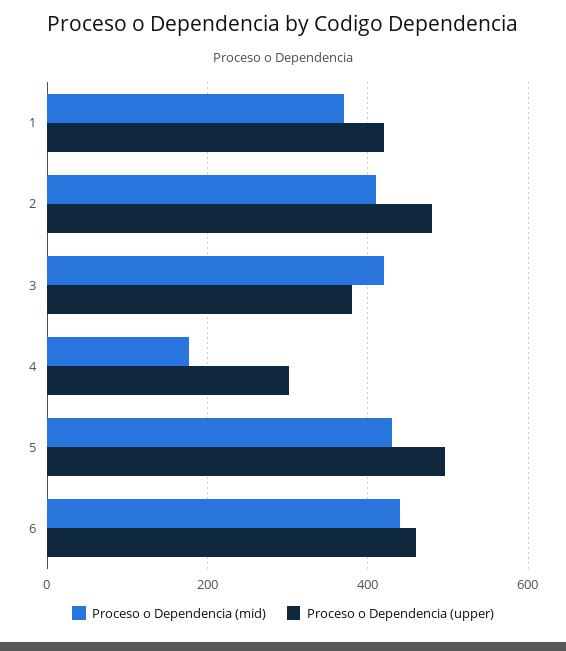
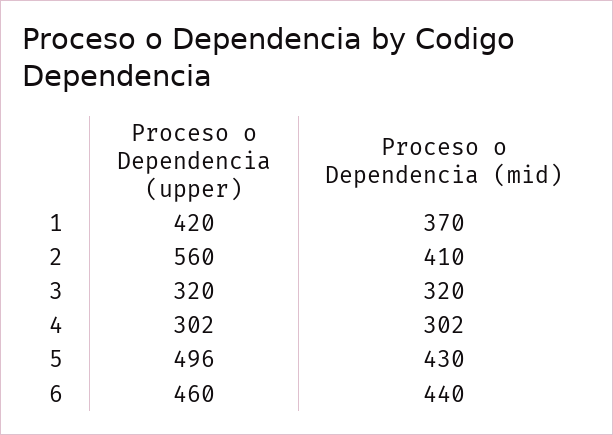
Proceso o Dependencia (upper), 2: 480 -> 560
Proceso o Dependencia (mid), 3: 420 -> 320
Proceso o Dependencia (upper), 3: 380 -> 320
Proceso o Dependencia (mid), 4: 180 -> 302

